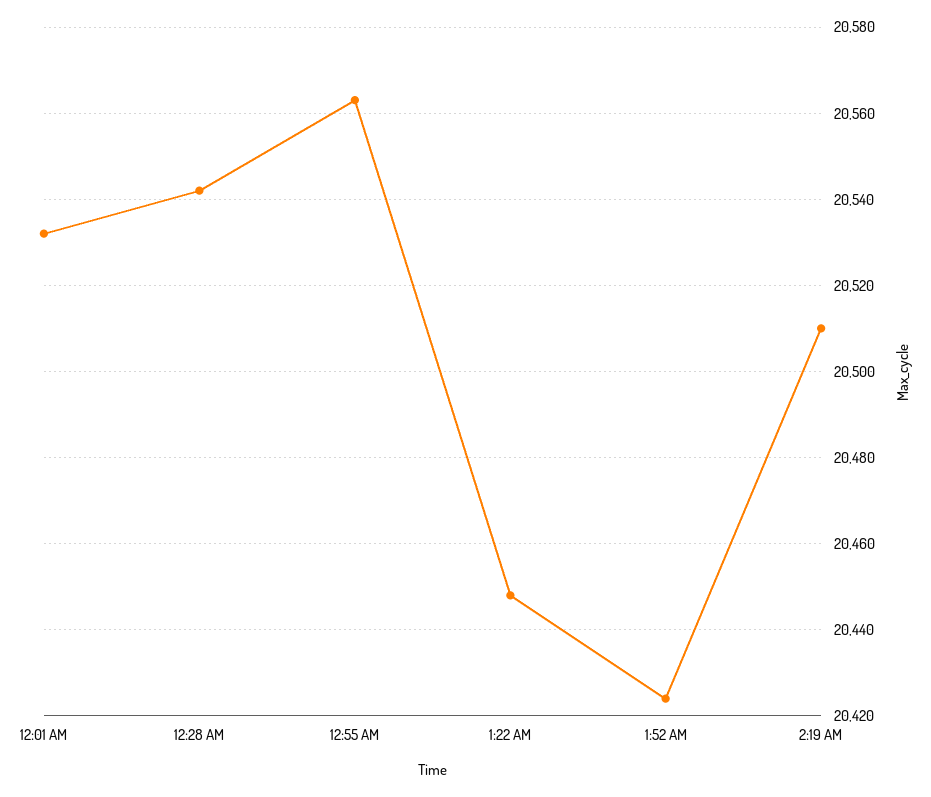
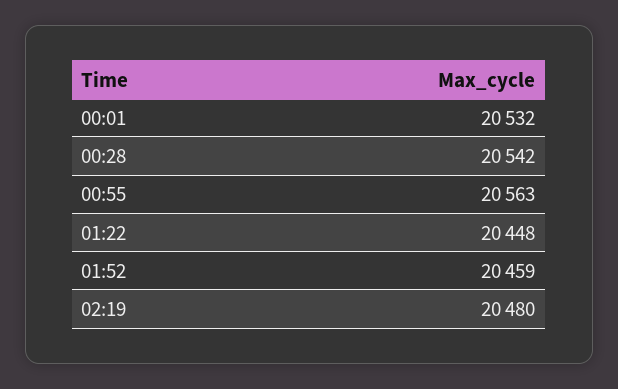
1:52 AM: 20425 -> 20459
2:19 AM: 20510 -> 20480

